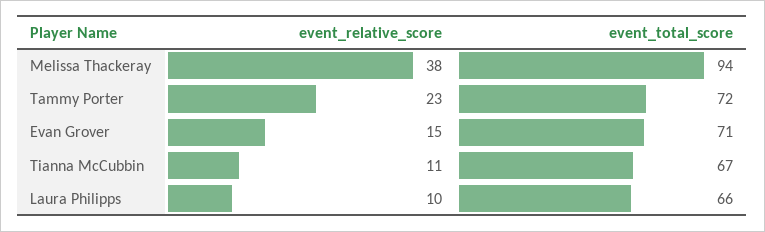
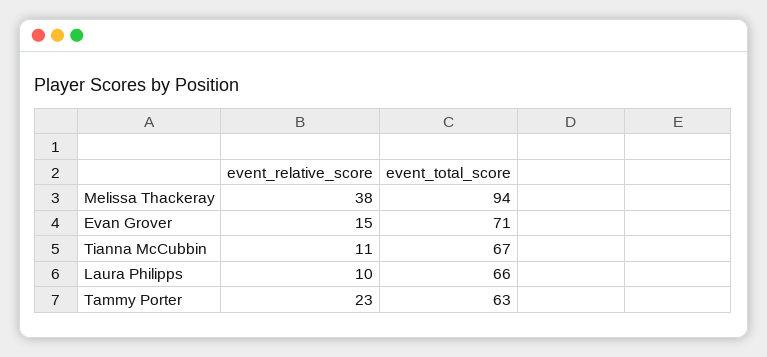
event_total_score, Tammy Porter: 72 -> 63

